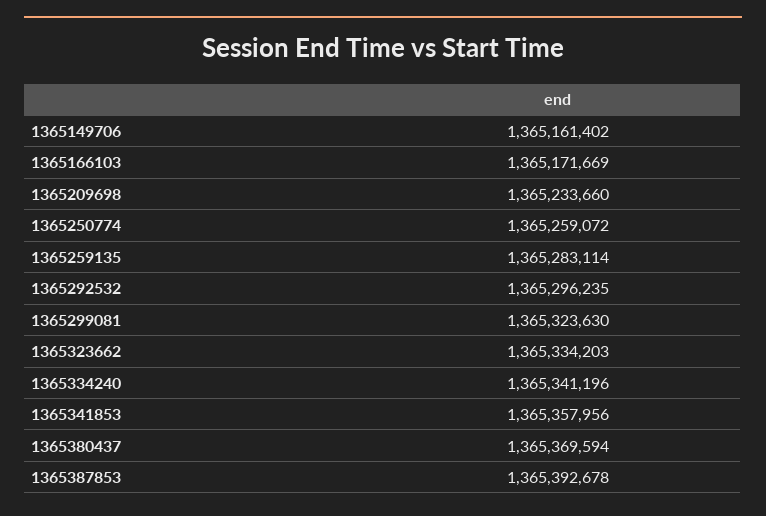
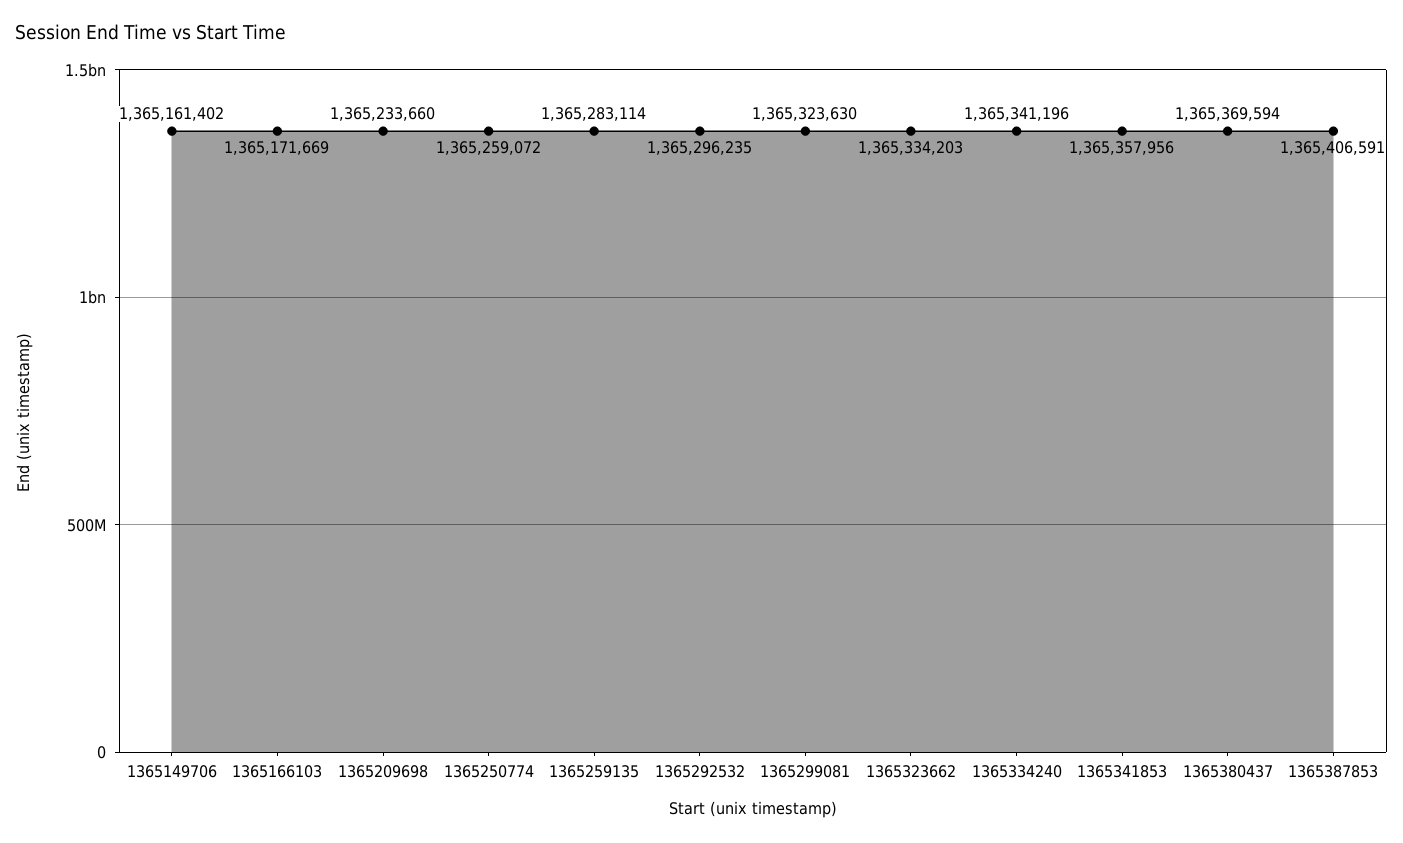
1365387853: 1365392678 -> 1365406591

